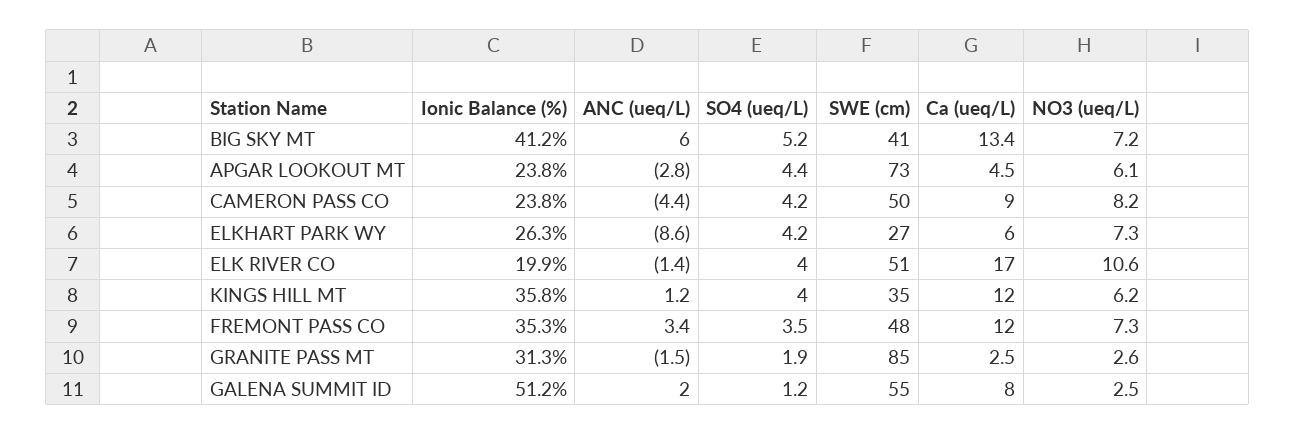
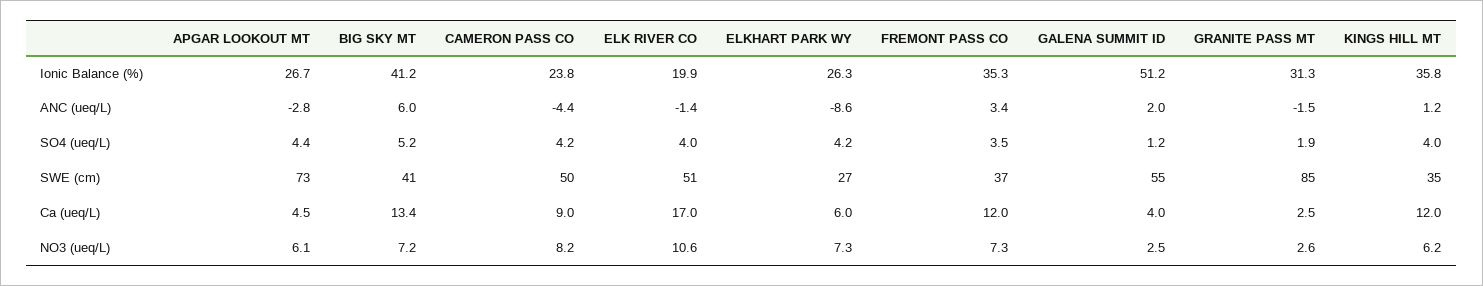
Ionic Balance (%), APGAR LOOKOUT MT: 23.8 -> 26.7
SWE (cm), FREMONT PASS CO: 48 -> 37
Ca (ueq/L), GALENA SUMMIT ID: 8 -> 4

